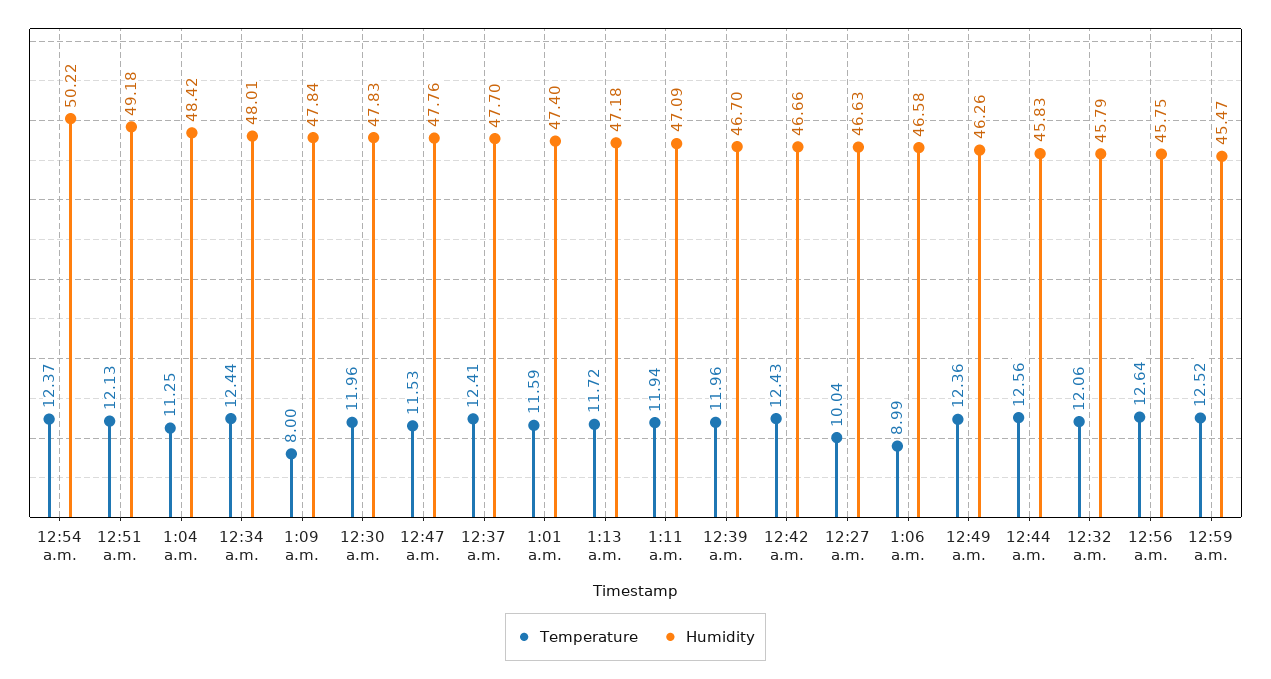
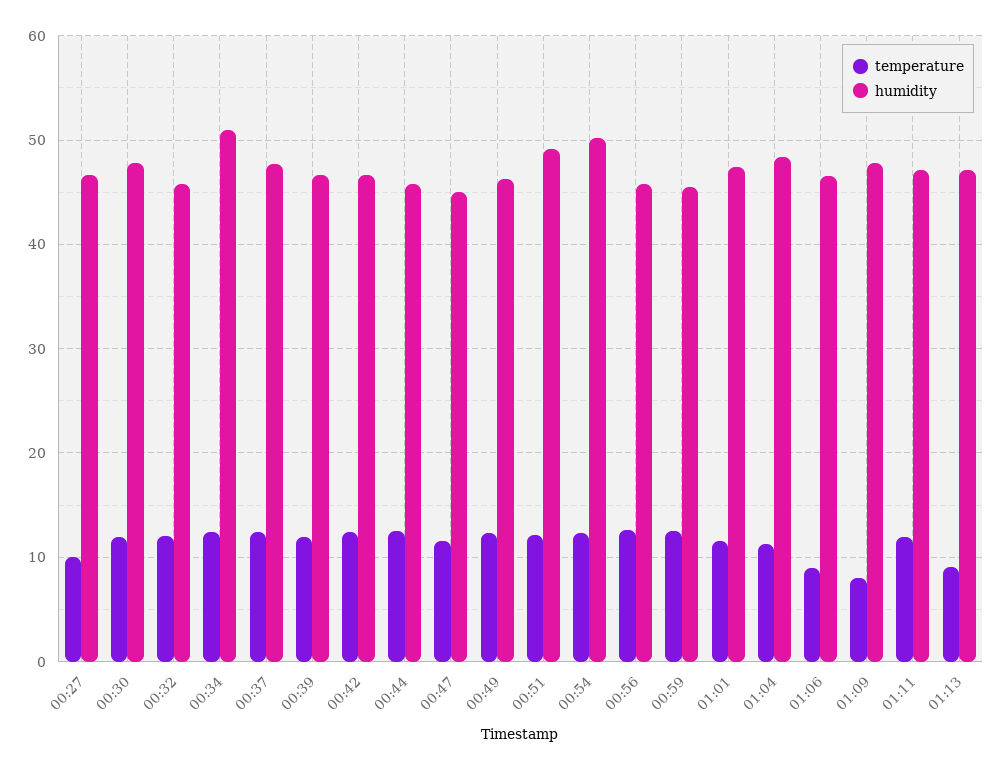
Humidity, 12:34 a.m.: 48.01 -> 51
Humidity, 12:47 a.m.: 47.76 -> 45
Temperature, 1:13 a.m.: 11.72 -> 9

